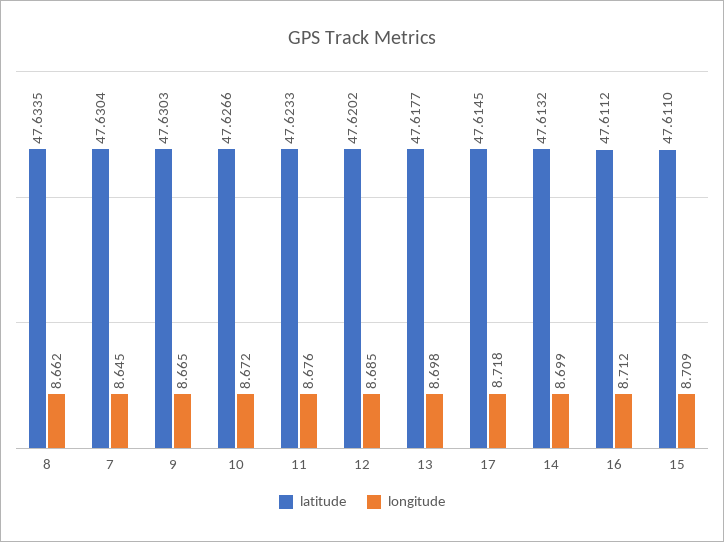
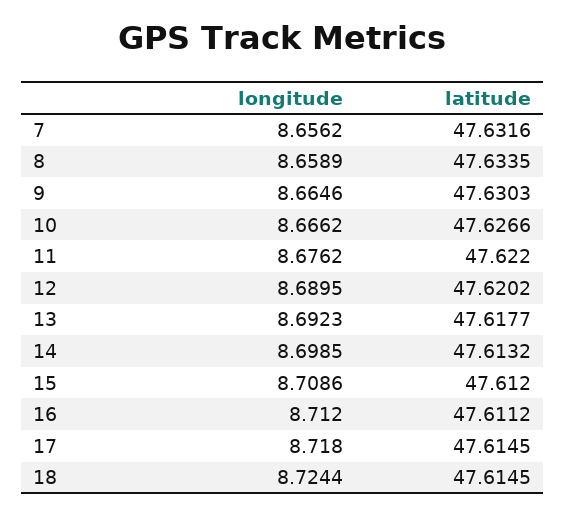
longitude, 8: 8.662 -> 8.6589
latitude, 7: 47.6304 -> 47.6316
longitude, 7: 8.645 -> 8.6562
longitude, 10: 8.672 -> 8.6662
latitude, 11: 47.6233 -> 47.622
longitude, 12: 8.685 -> 8.6895
longitude, 13: 8.698 -> 8.6923
latitude, 15: 47.611 -> 47.612
longitude, 18: none -> 8.7244
latitude, 18: none -> 47.6145

